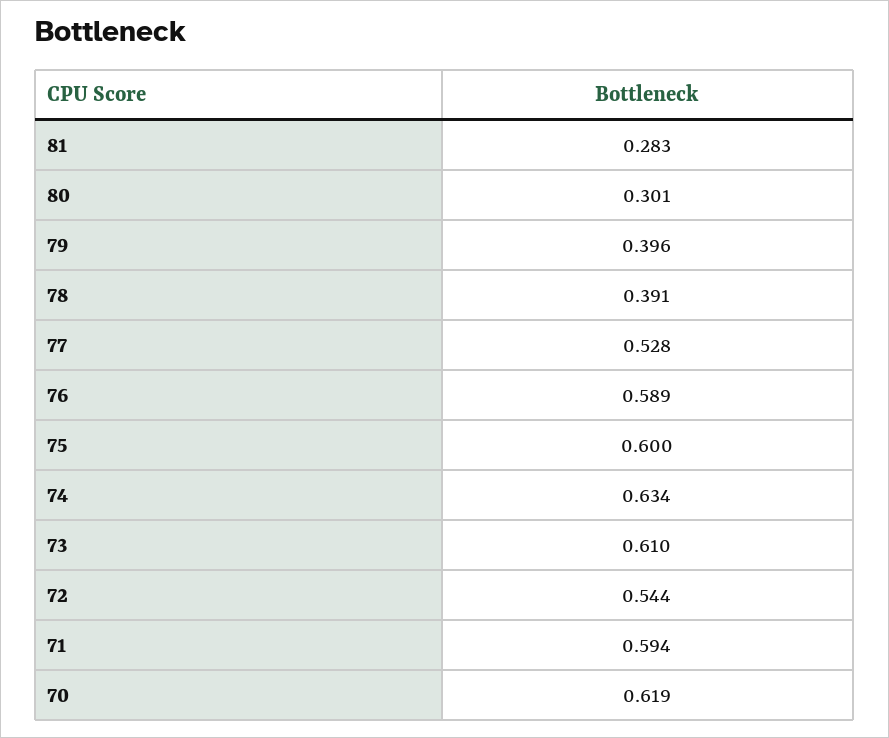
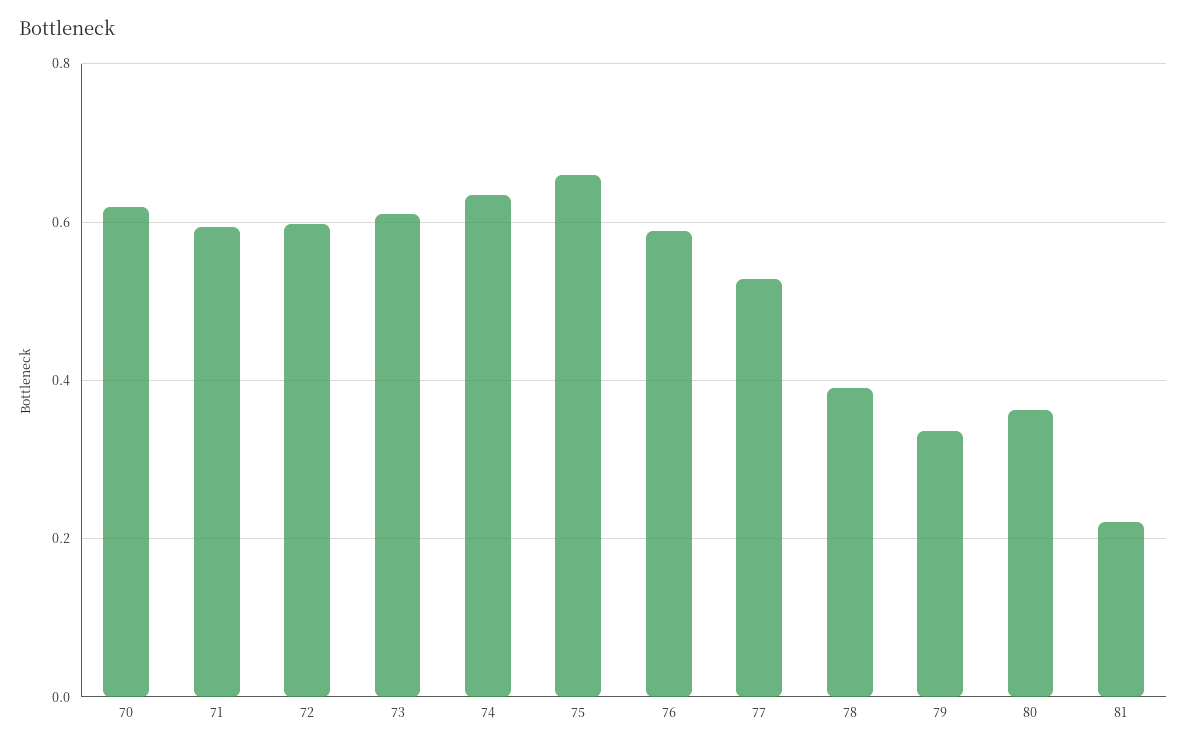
81: 0.283 -> 0.22
80: 0.301 -> 0.36
79: 0.396 -> 0.34
75: 0.6 -> 0.66
72: 0.544 -> 0.6

